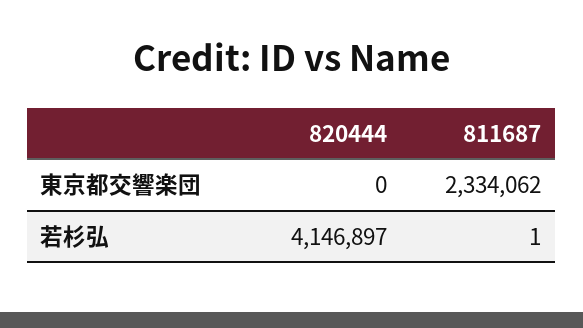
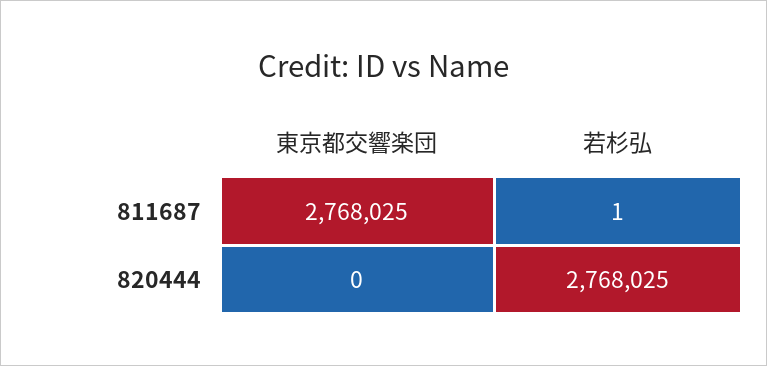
811687, 東京都交響楽団: 2334062 -> 2768025
820444, 若杉弘: 4146897 -> 2768025

